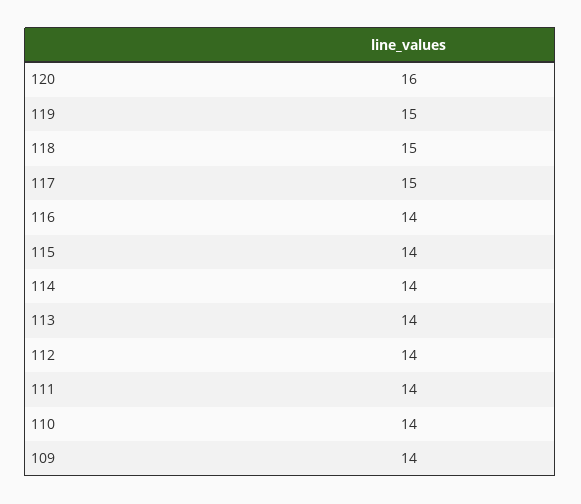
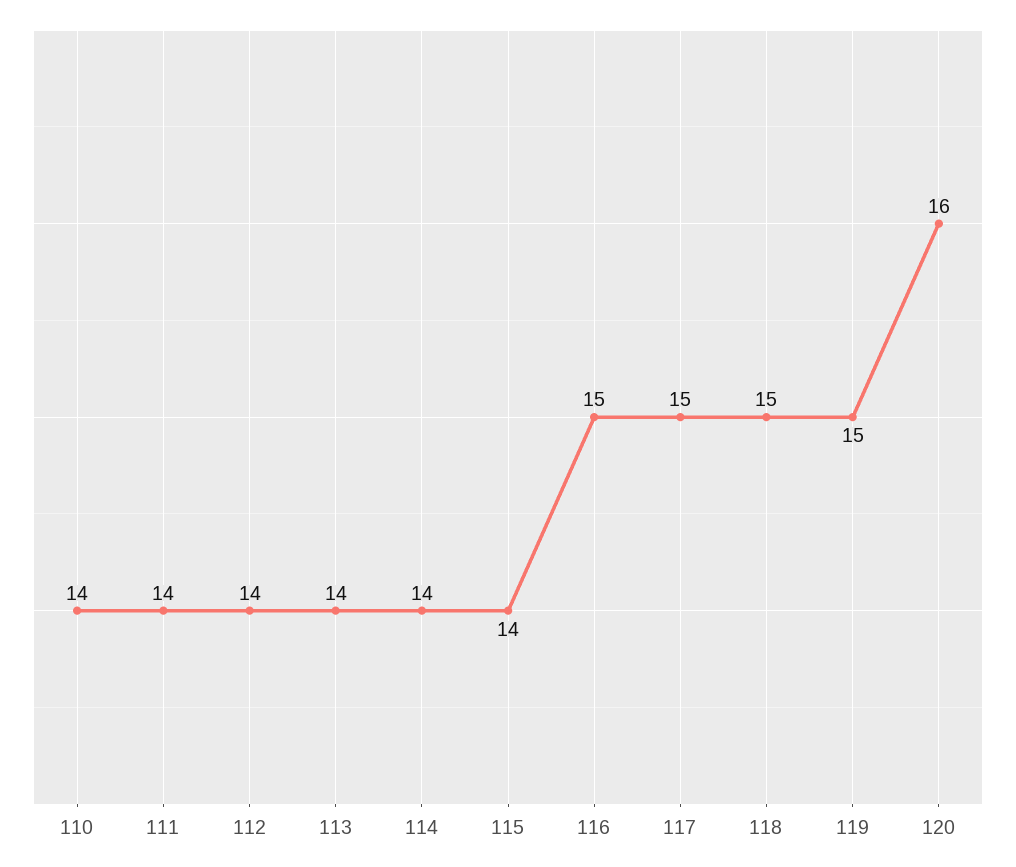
116: 14 -> 15
109: 14 -> none

